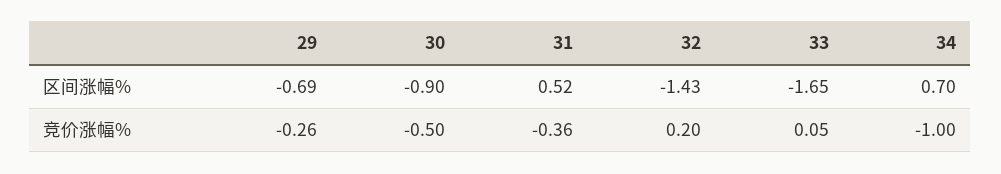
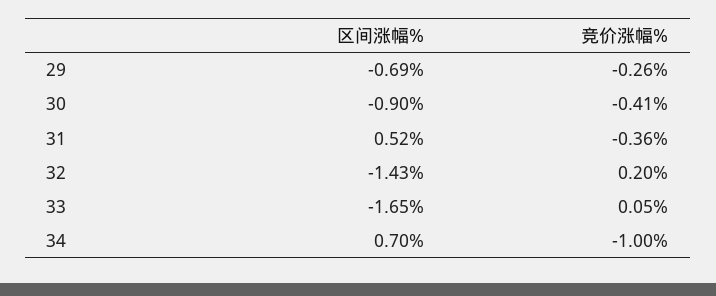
30, 竞价涨幅%: -0.5 -> -0.41

